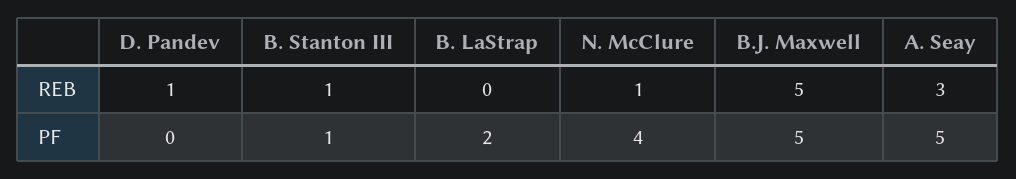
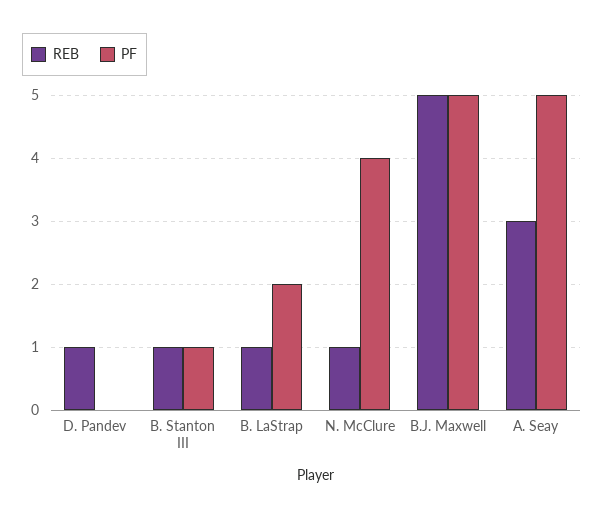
REB, B. LaStrap: 0 -> 1

